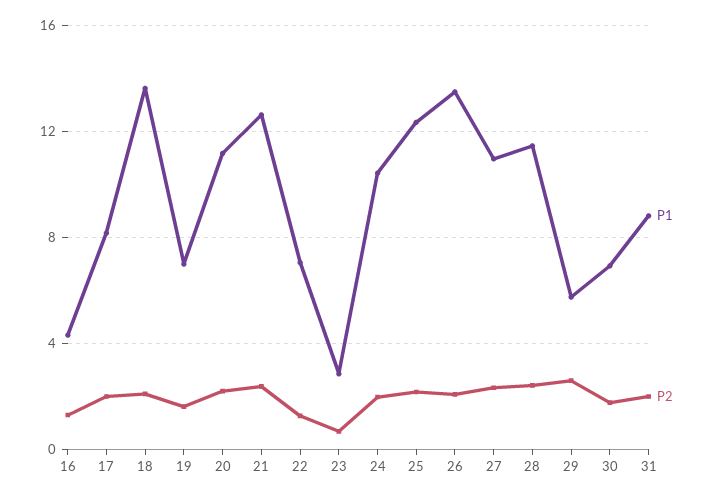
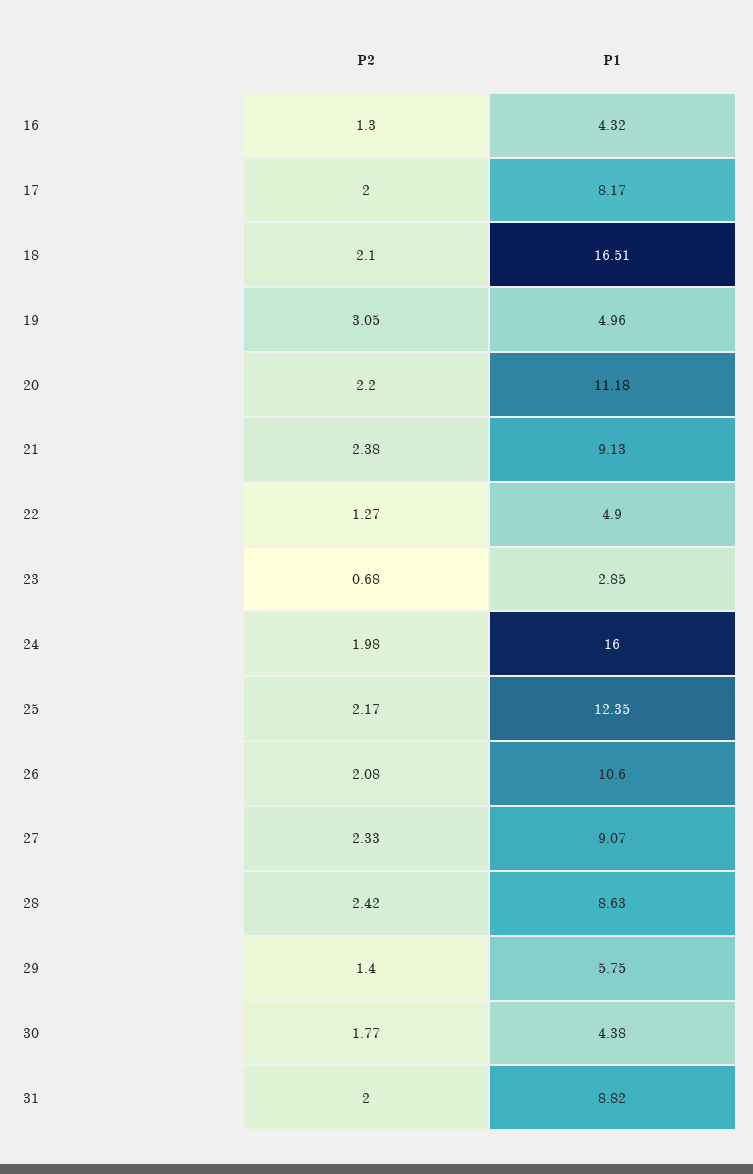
P1, 18: 13.5 -> 16.51
P1, 19: 7 -> 4.96
P2, 19: 1.5 -> 3.05
P1, 21: 12.5 -> 9.13
P1, 22: 7 -> 4.9
P1, 24: 10.5 -> 16
P1, 26: 13.5 -> 10.6
P1, 27: 11 -> 9.07
P1, 28: 11.5 -> 8.63
P2, 29: 2.5 -> 1.4
P1, 30: 7 -> 4.38

